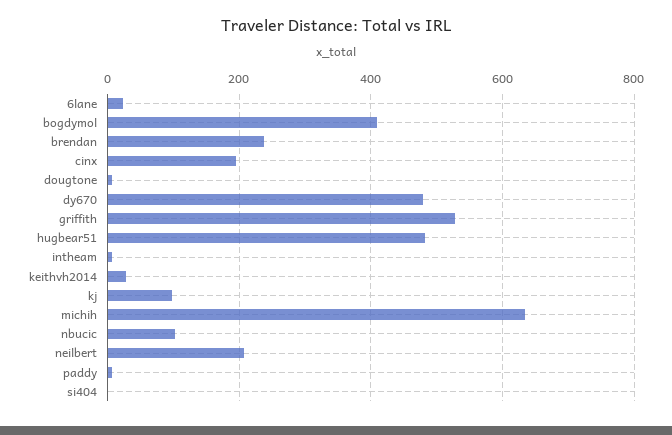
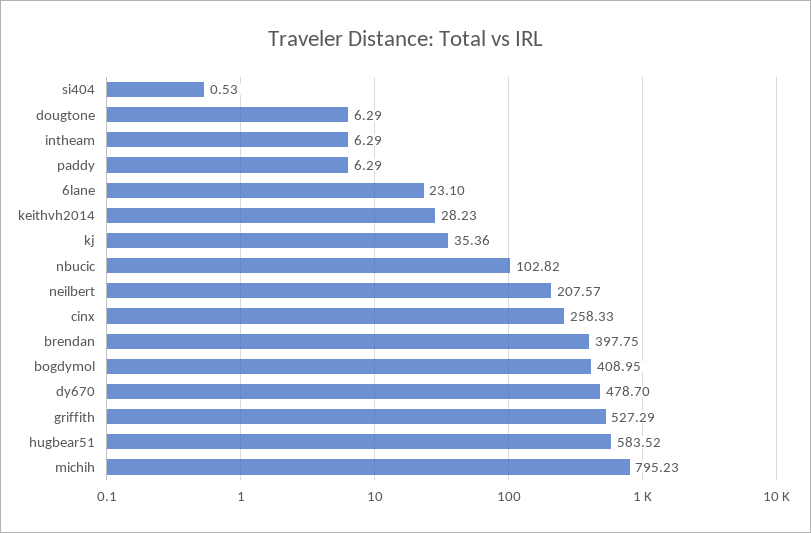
brendan: 240 -> 397.75
cinx: 200 -> 258.33
hugbear51: 480 -> 583.52
kj: 100 -> 35.36
michih: 640 -> 795.23

